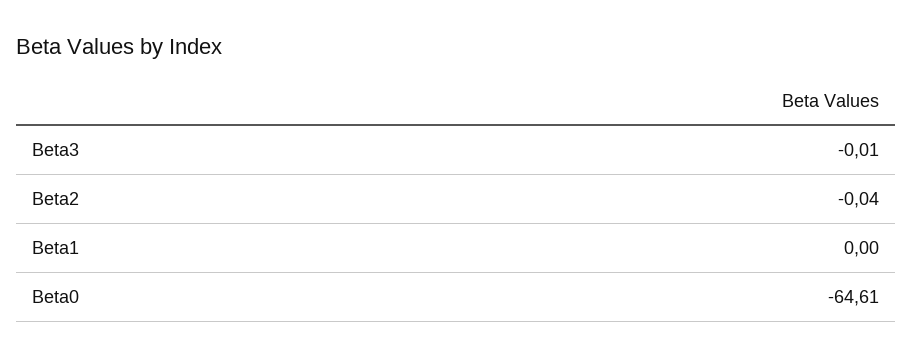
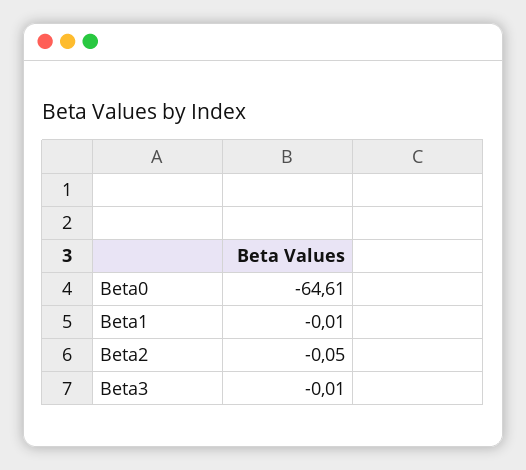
Beta2: -0.04 -> -0.05
Beta1: 0 -> -0.01

